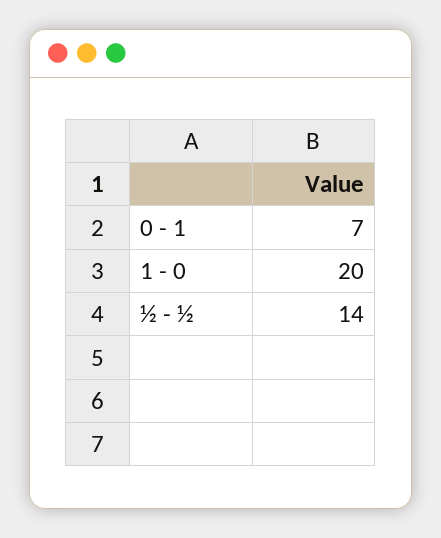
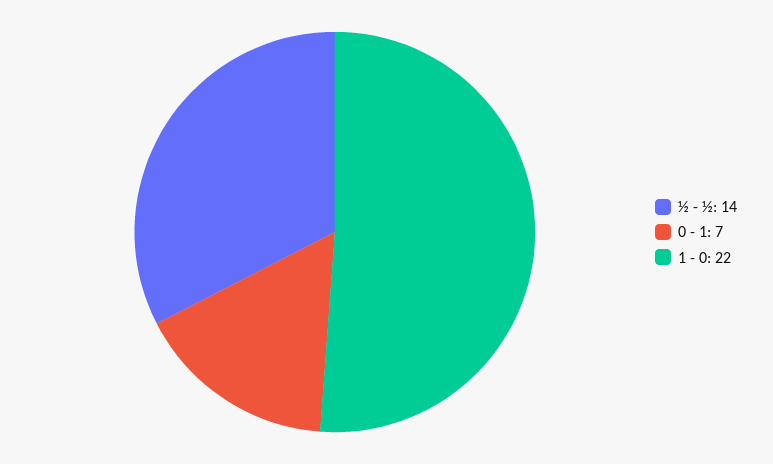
1 - 0: 20 -> 22

